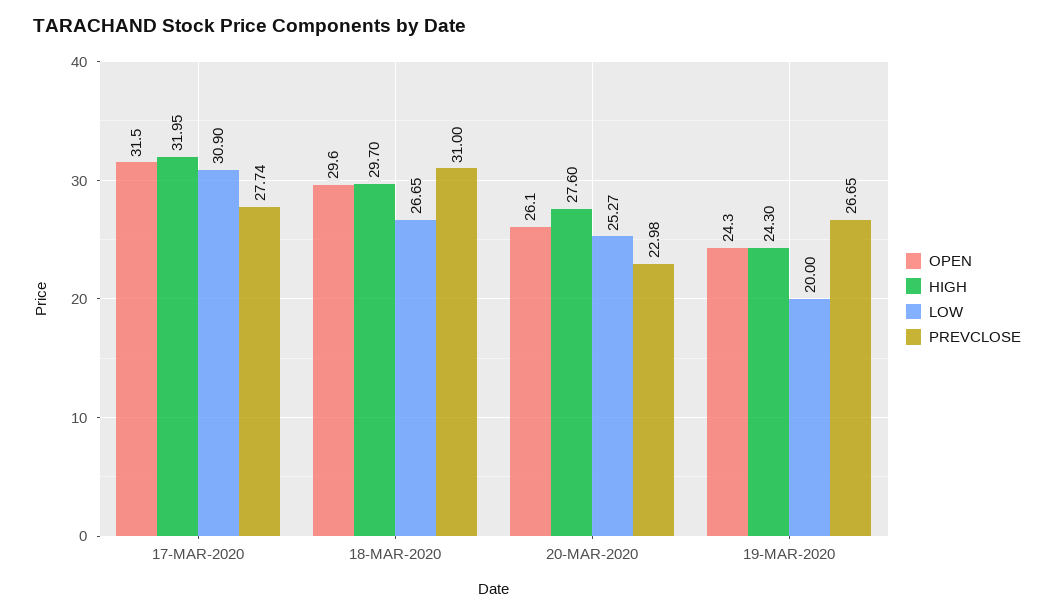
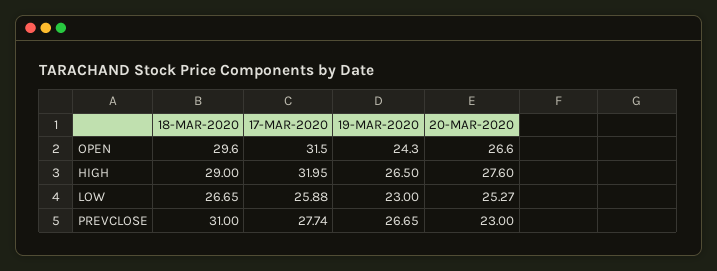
LOW, 17-MAR-2020: 30.9 -> 25.88
HIGH, 18-MAR-2020: 29.7 -> 29
OPEN, 20-MAR-2020: 26.1 -> 26.6
PREVCLOSE, 20-MAR-2020: 22.98 -> 23
HIGH, 19-MAR-2020: 24.3 -> 26.5
LOW, 19-MAR-2020: 20 -> 23

